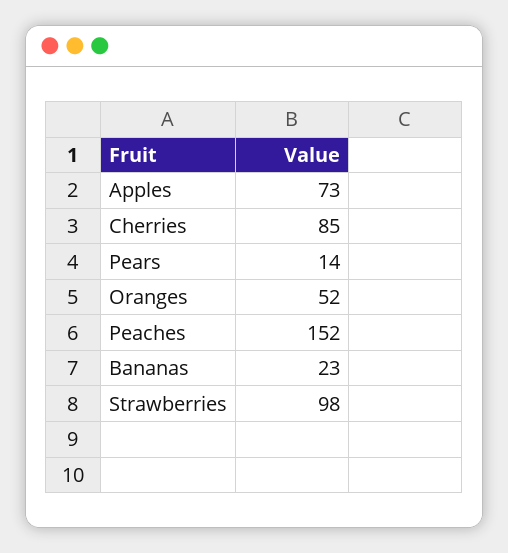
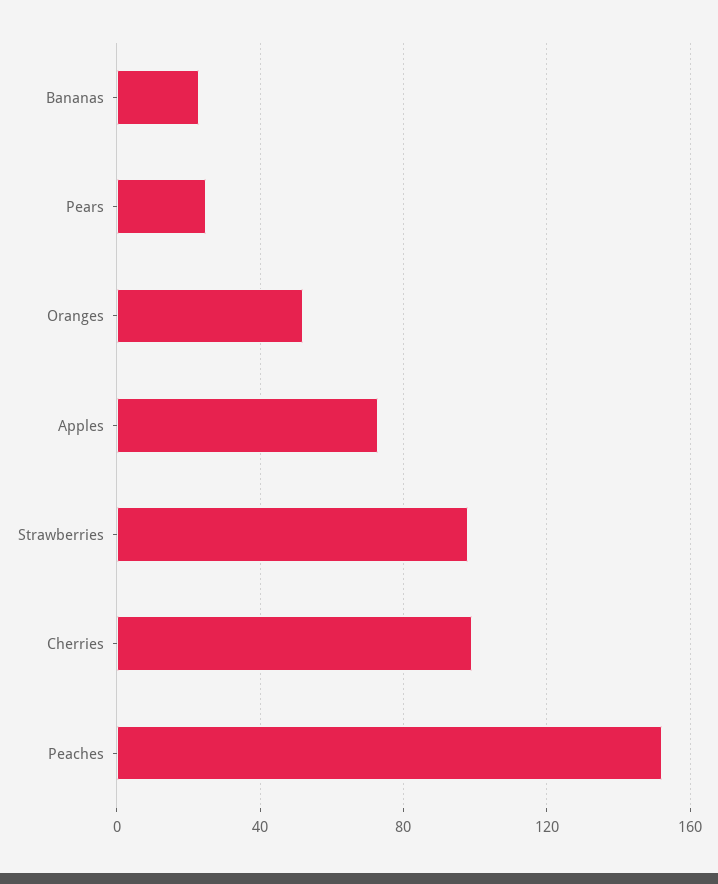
Cherries: 85 -> 100
Pears: 14 -> 25

